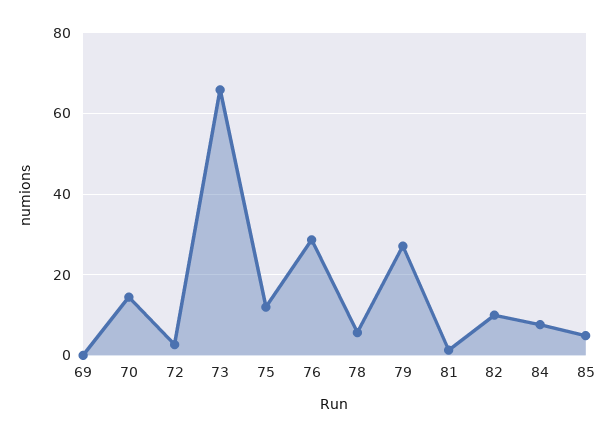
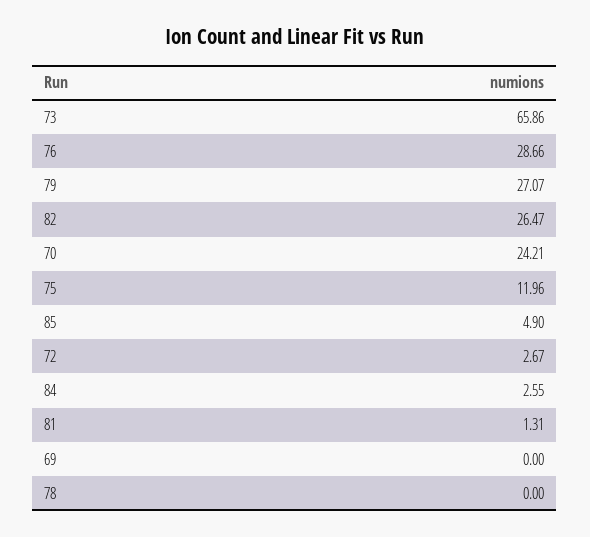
70: 14 -> 24.21
78: 6 -> 0
82: 10 -> 26.47
84: 8 -> 2.55

